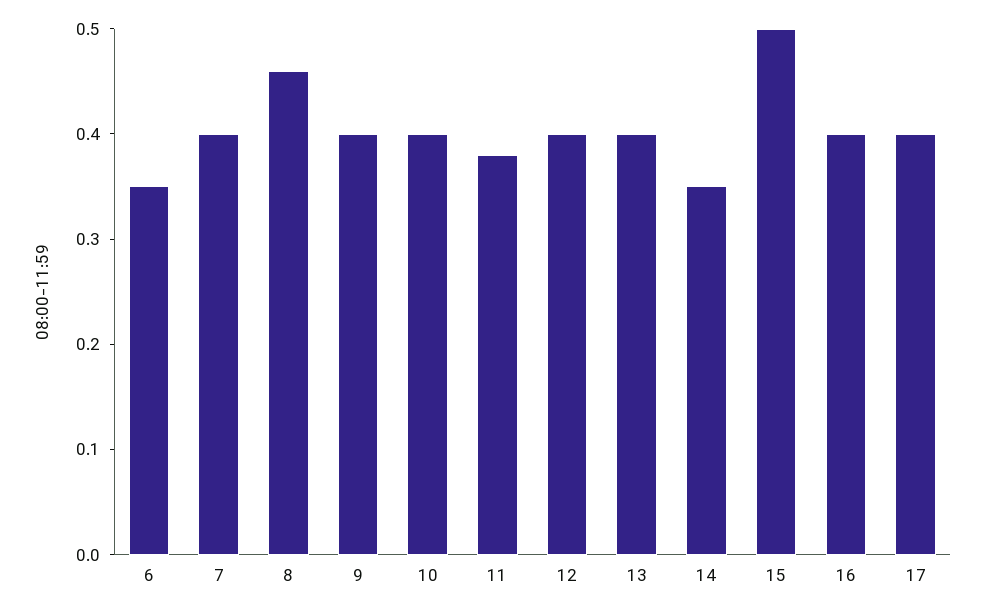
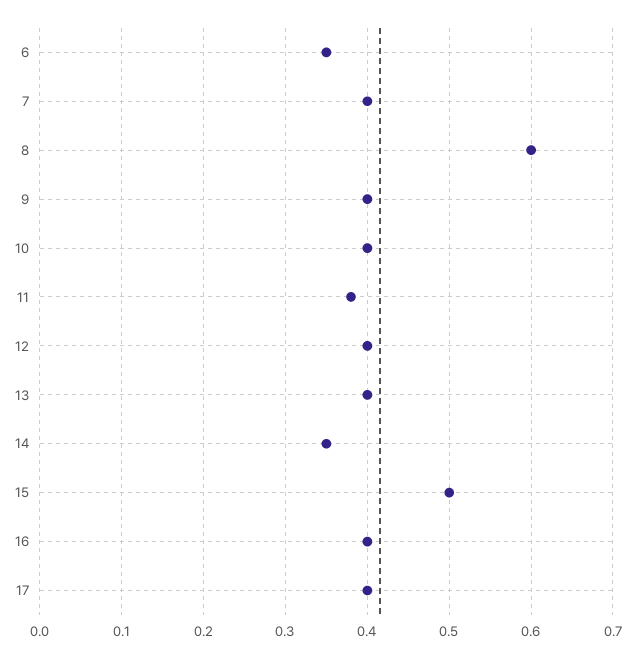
8: 0.46 -> 0.6

